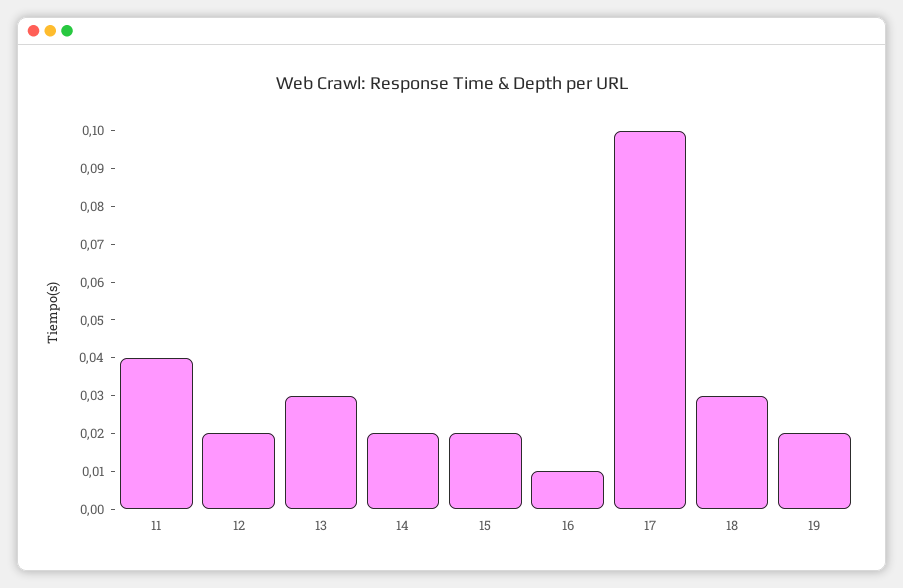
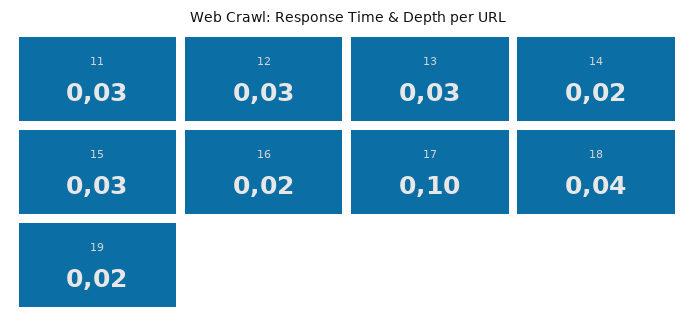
11: 0.04 -> 0.03
12: 0.02 -> 0.03
15: 0.02 -> 0.03
16: 0.01 -> 0.02
18: 0.03 -> 0.04

